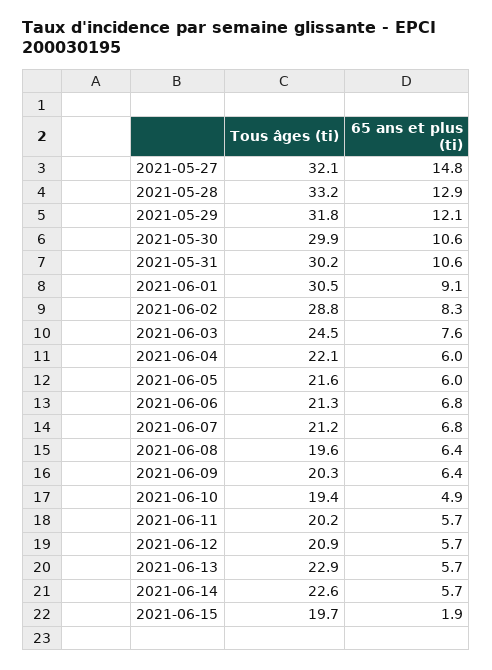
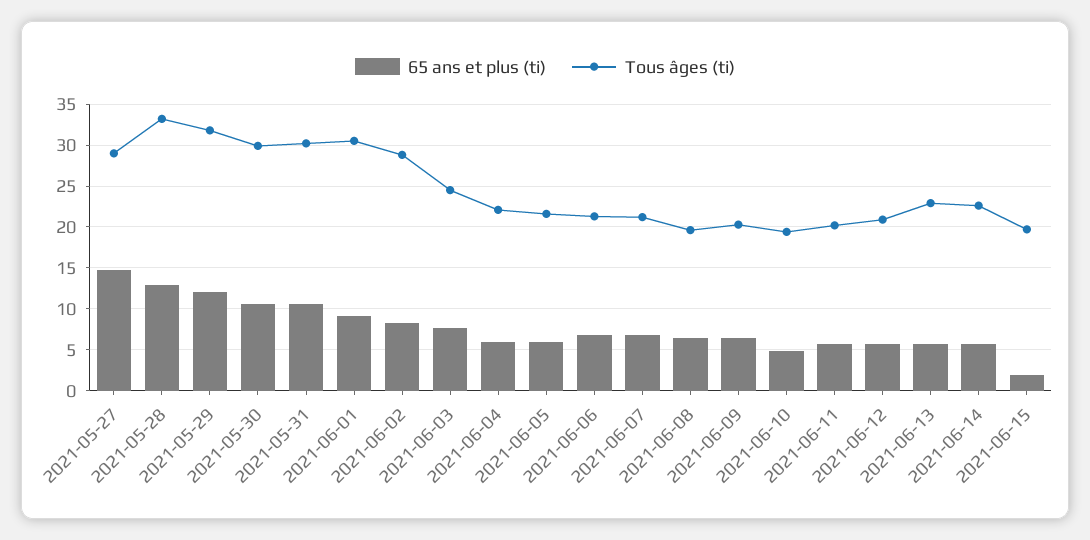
Tous âges (ti), 2021-05-27: 32.1 -> 29

